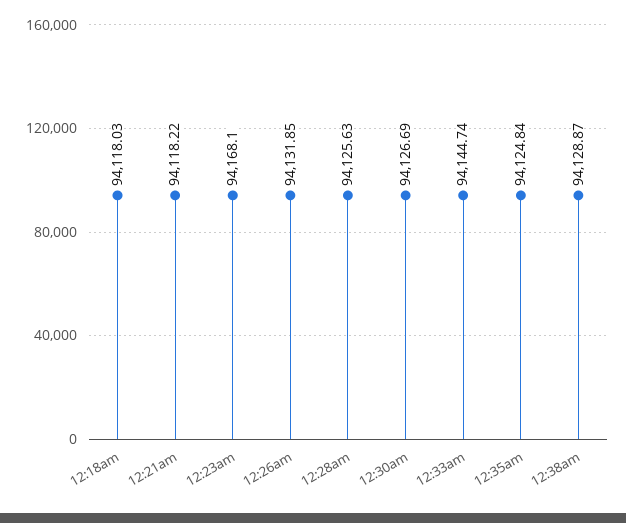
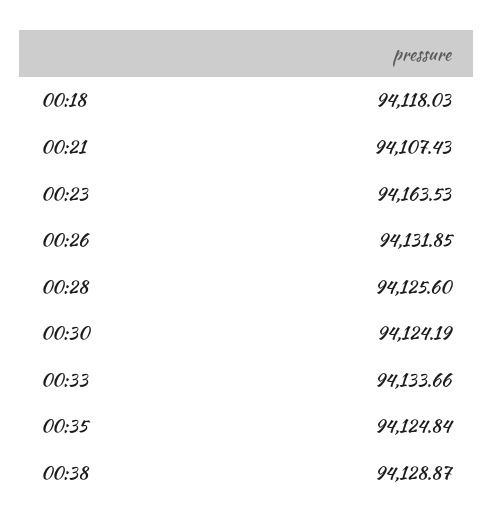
12:21am: 94118.22 -> 94107.43
12:23am: 94168.1 -> 94163.53
12:28am: 94125.63 -> 94125.6
12:30am: 94126.69 -> 94124.19
12:33am: 94144.74 -> 94133.66

